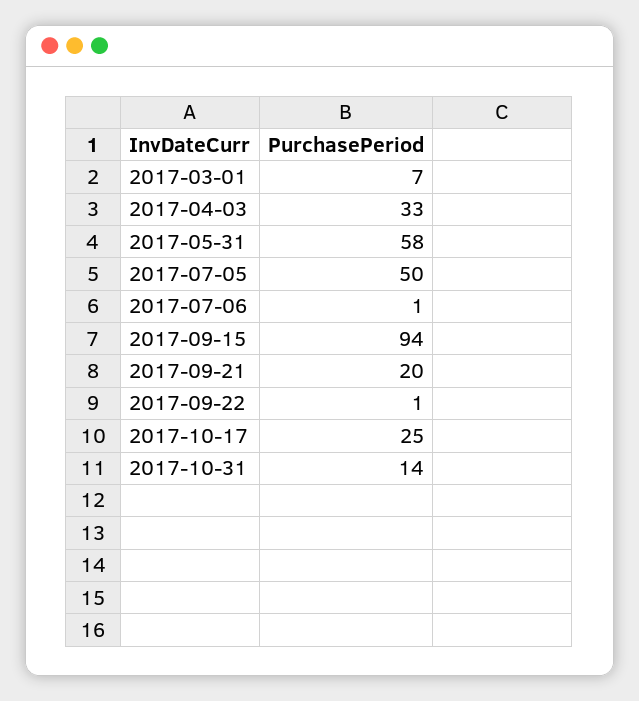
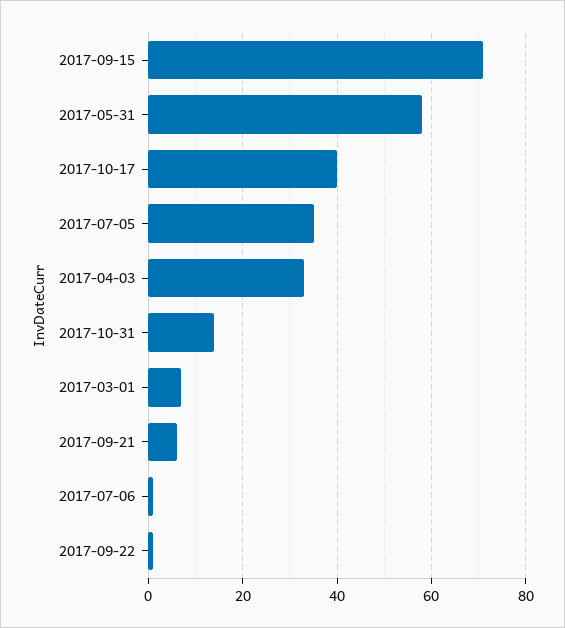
2017-07-05: 50 -> 35
2017-09-15: 94 -> 70
2017-09-21: 20 -> 5
2017-10-17: 25 -> 40

